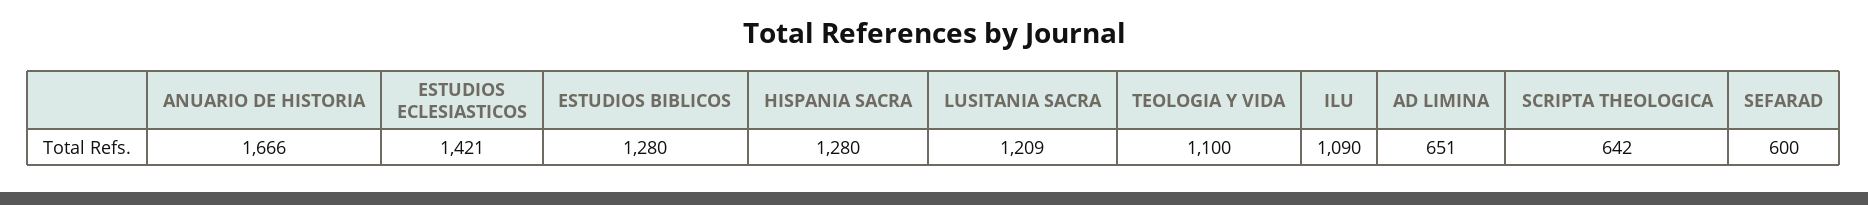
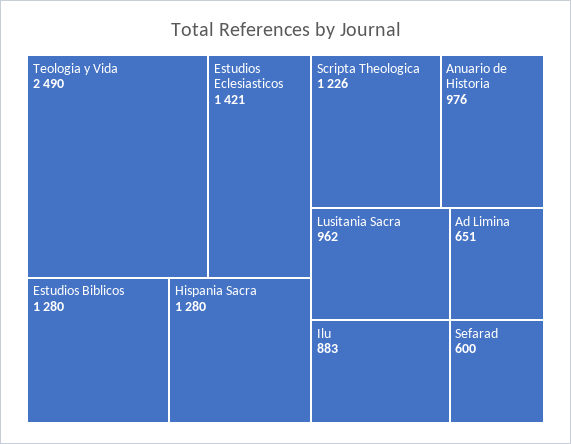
ANUARIO DE HISTORIA: 1666 -> 976
LUSITANIA SACRA: 1209 -> 962
TEOLOGIA Y VIDA: 1100 -> 2490
ILU: 1090 -> 883
SCRIPTA THEOLOGICA: 642 -> 1226

